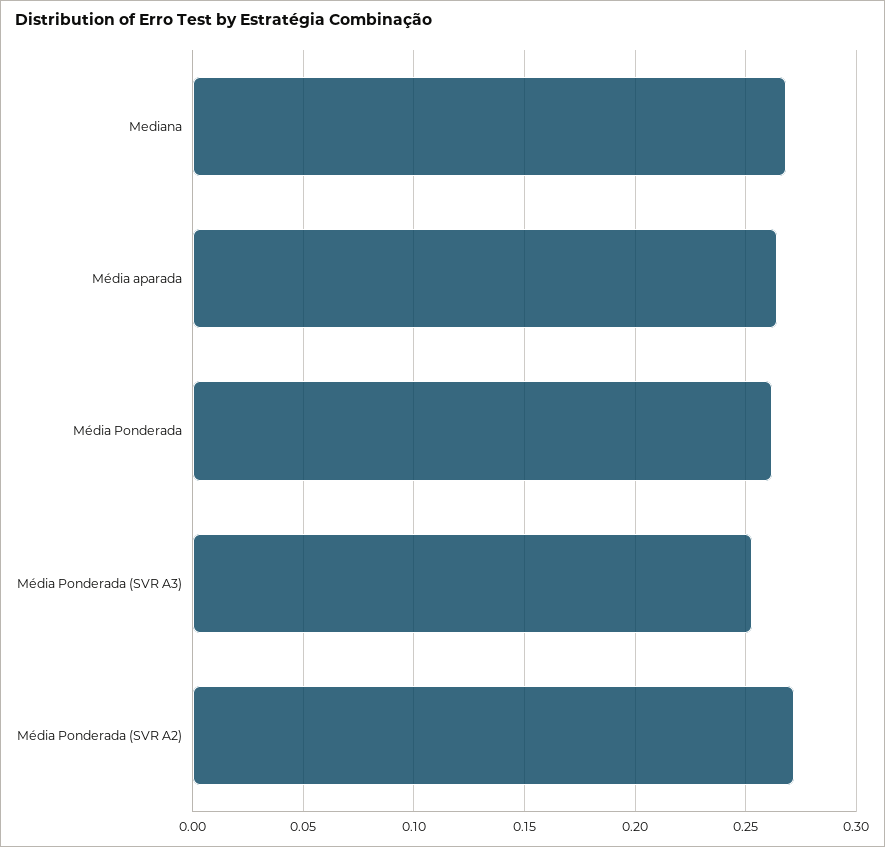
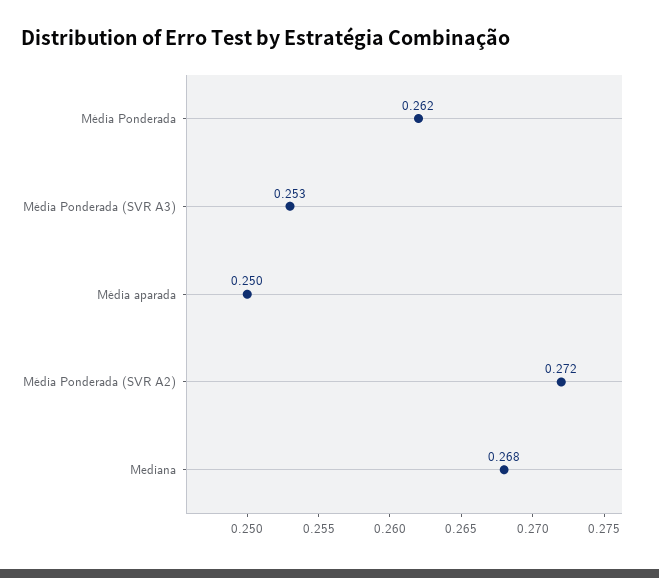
Média aparada: 0.265 -> 0.25

